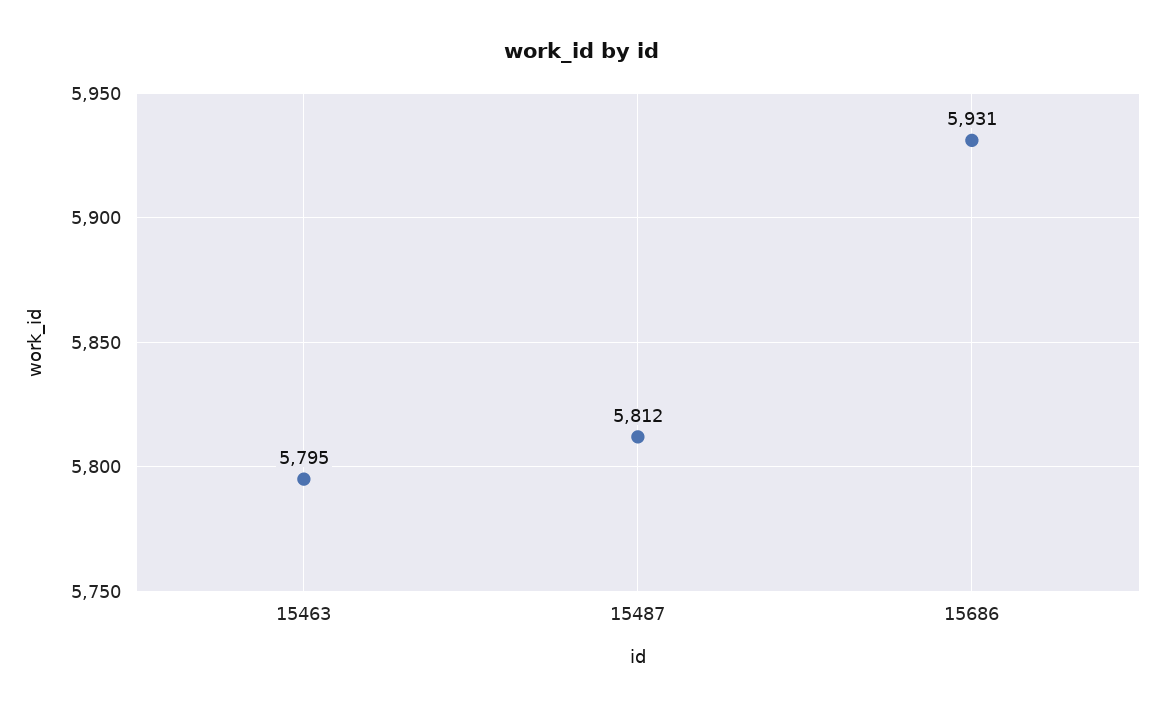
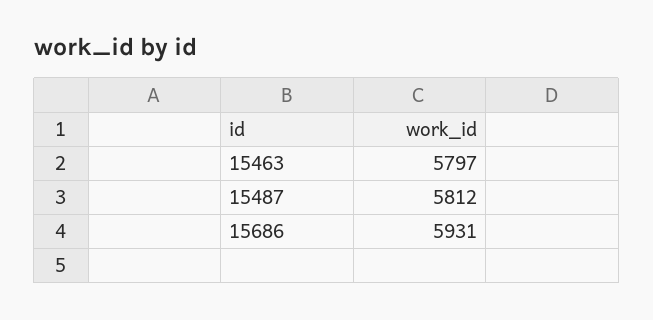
15463: 5795 -> 5797

